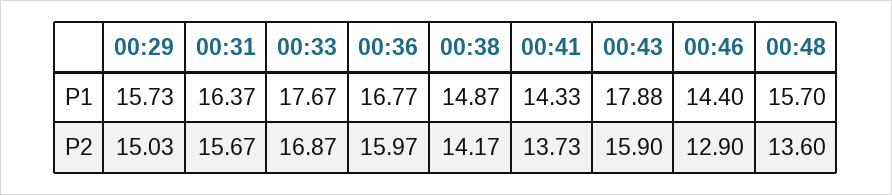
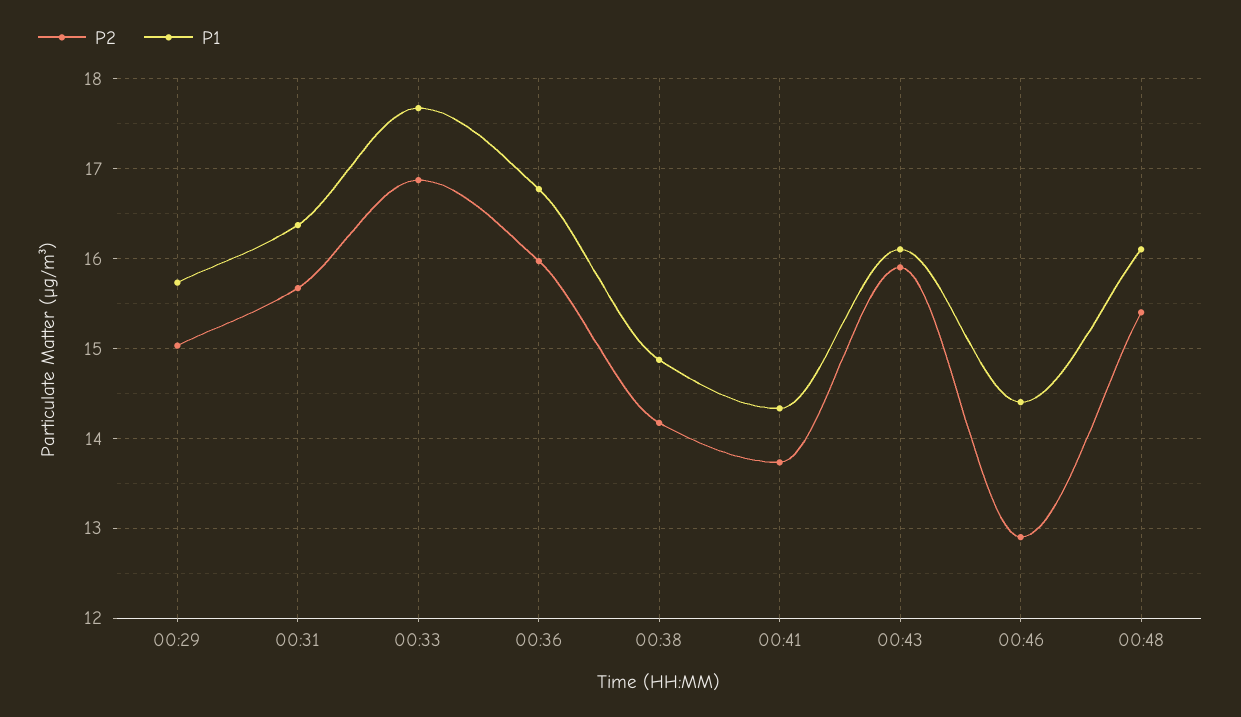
P1, 00:43: 17.88 -> 16.1
P1, 00:48: 15.7 -> 16.1
P2, 00:48: 13.6 -> 15.4

